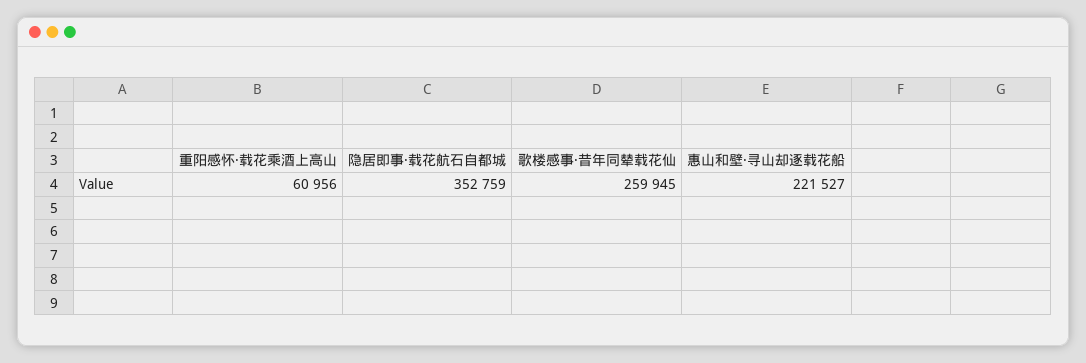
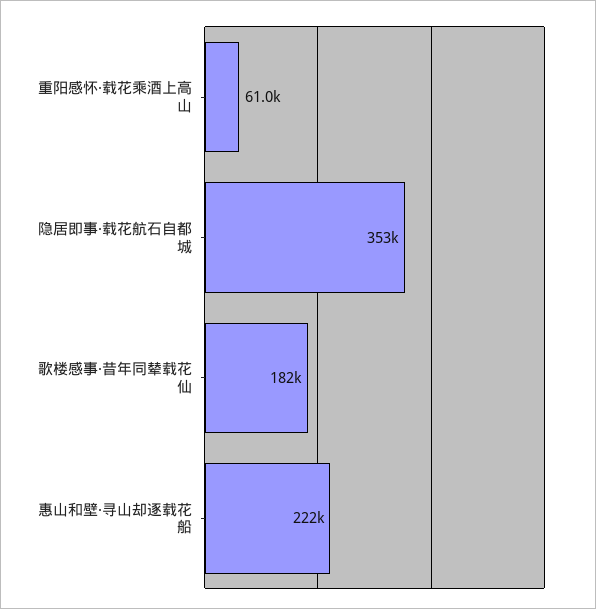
歌楼感事·昔年同辇载花仙: 259945 -> 182000

